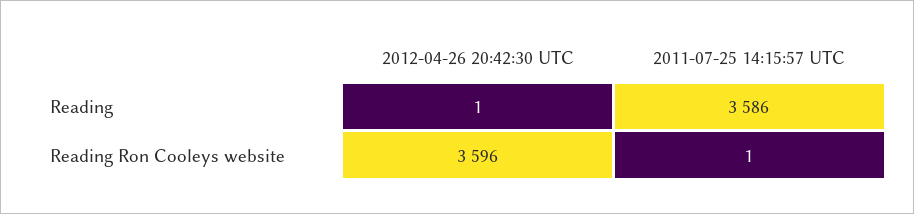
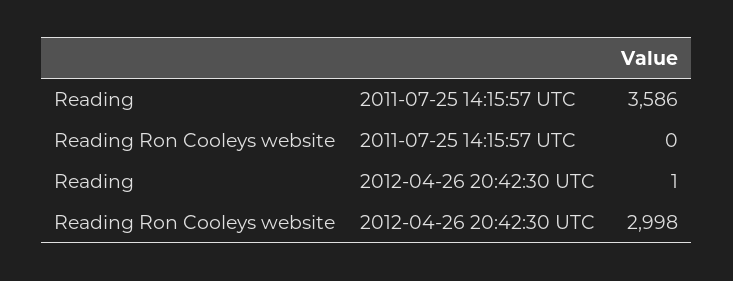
2012-04-26 20:42:30 UTC, Reading Ron Cooleys website: 3596 -> 2998
2011-07-25 14:15:57 UTC, Reading Ron Cooleys website: 1 -> 0

